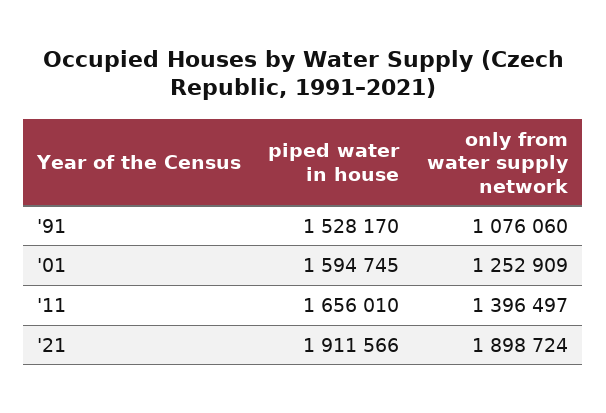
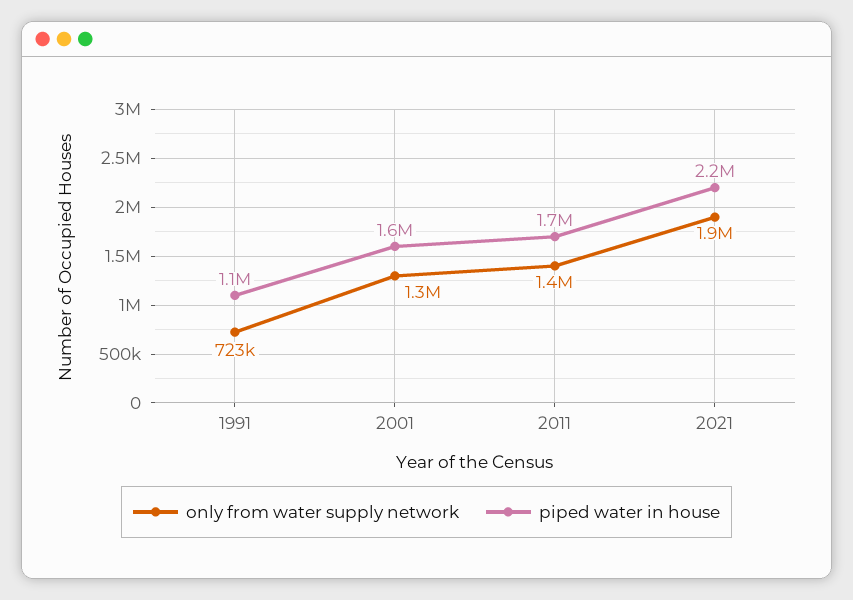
piped water in house, '91: 1528170 -> 1100000
only from water supply network, '91: 1076060 -> 723000
piped water in house, '21: 1911566 -> 2200000

